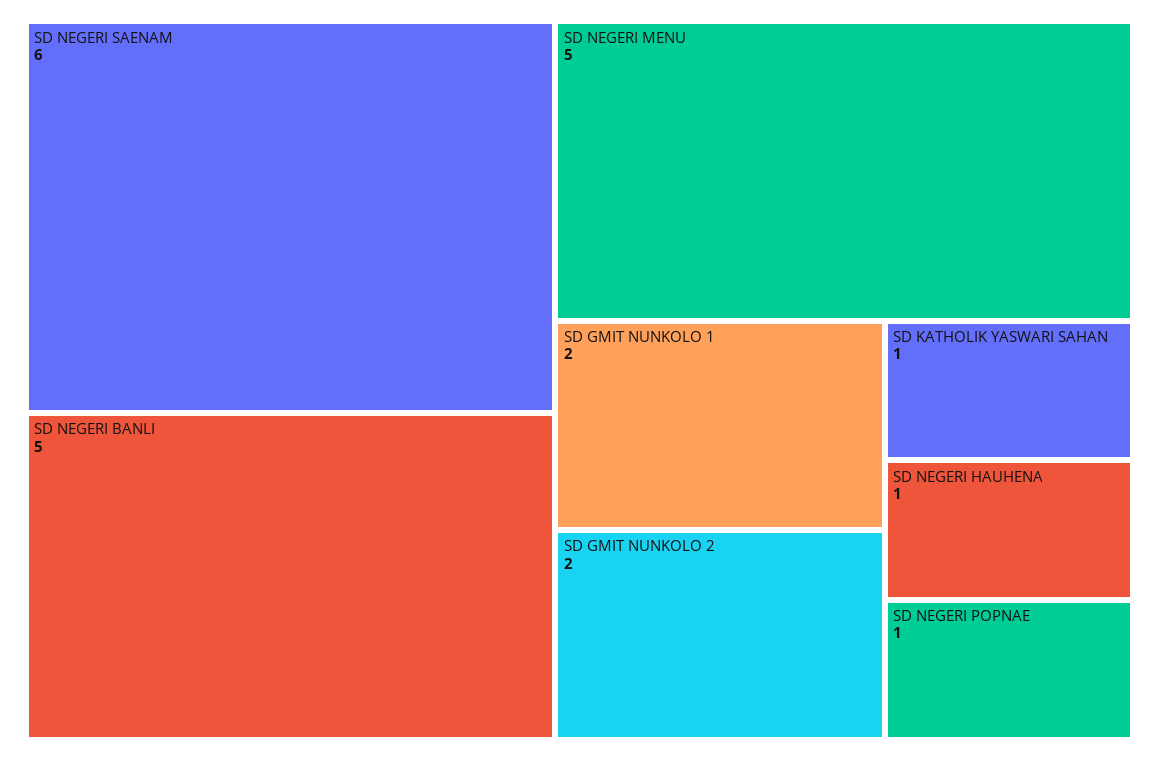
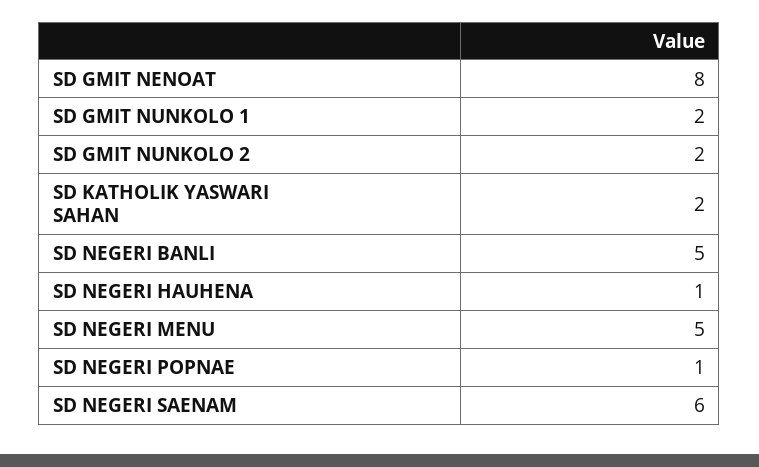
SD KATHOLIK YASWARI SAHAN: 1 -> 2
SD GMIT NENOAT: none -> 8

